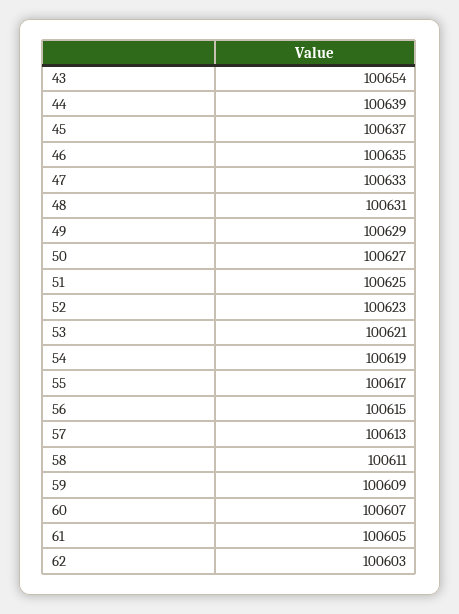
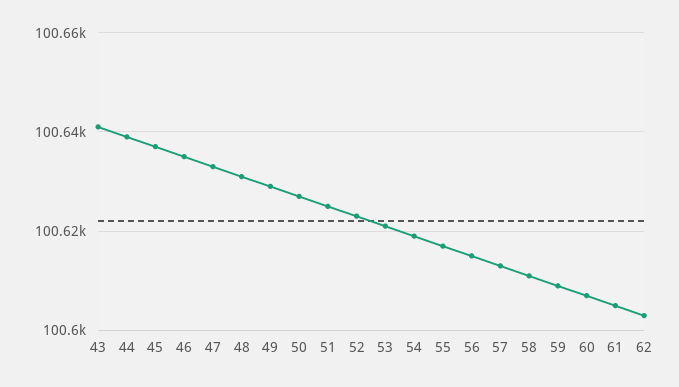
43: 100654 -> 100640

